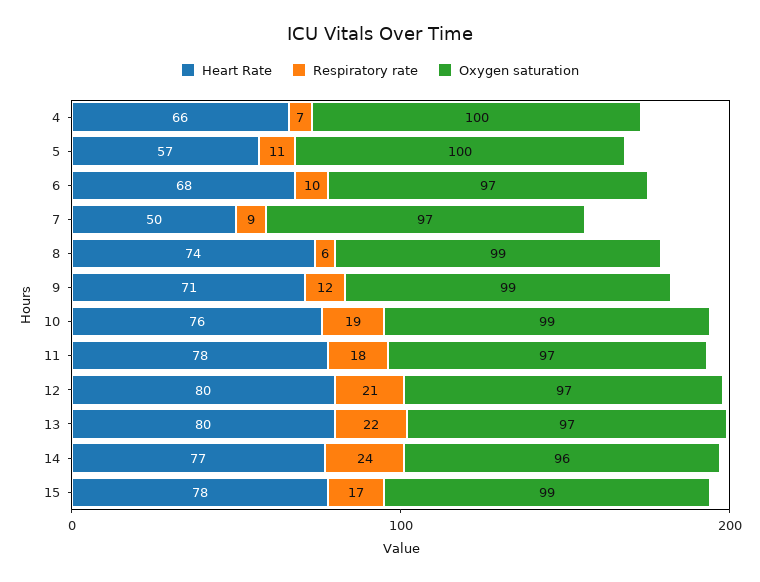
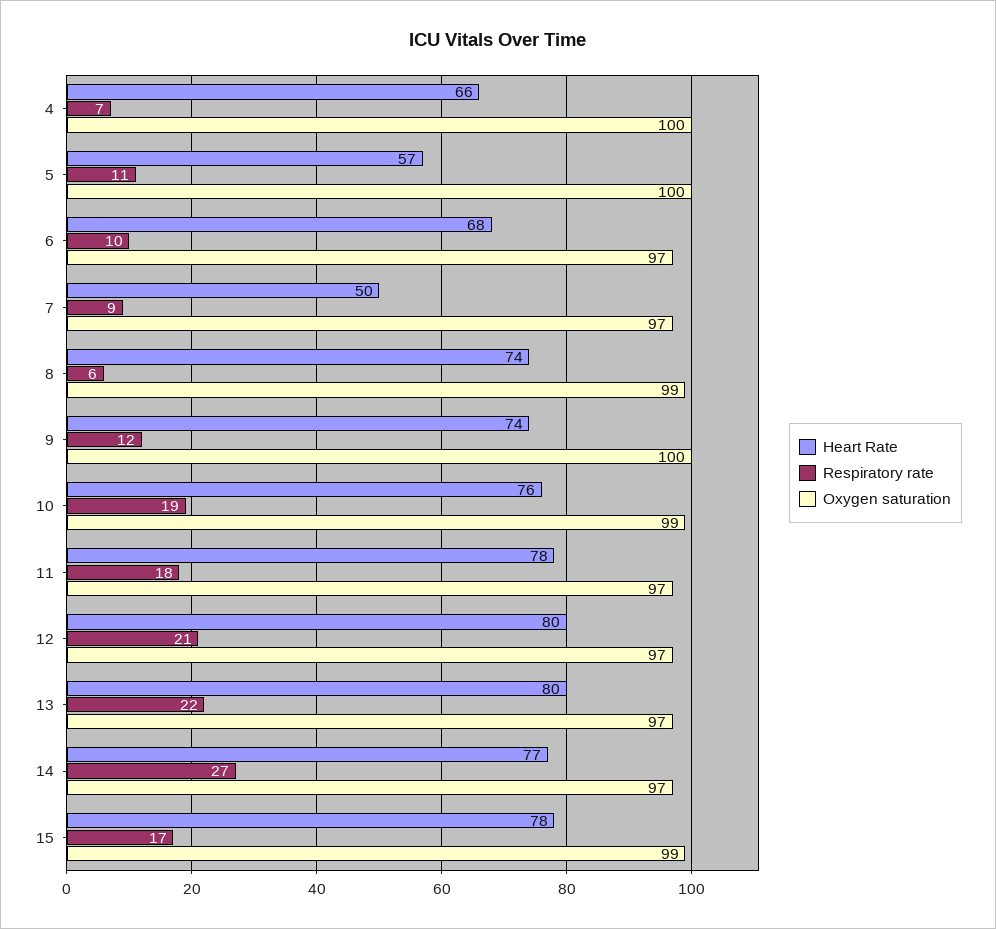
Heart Rate, 9: 71 -> 74
Oxygen saturation, 9: 99 -> 100
Respiratory rate, 14: 24 -> 27
Oxygen saturation, 14: 96 -> 97

